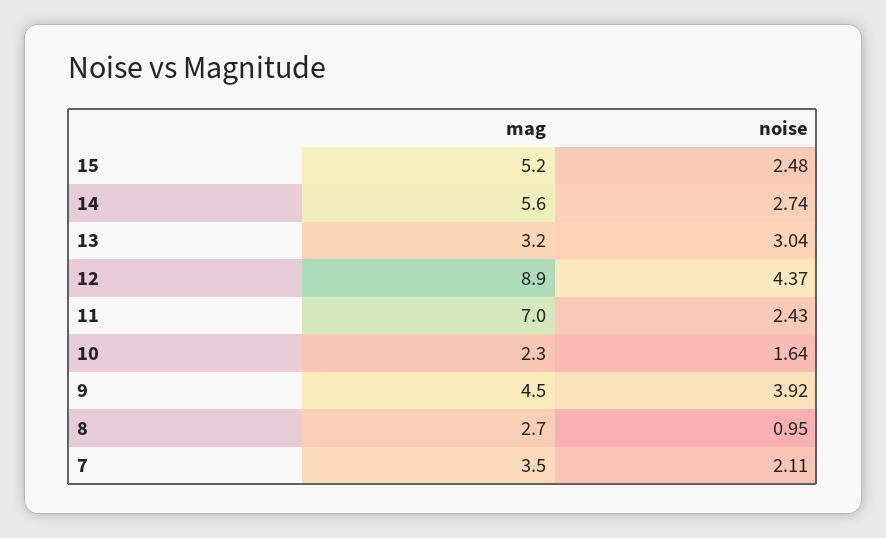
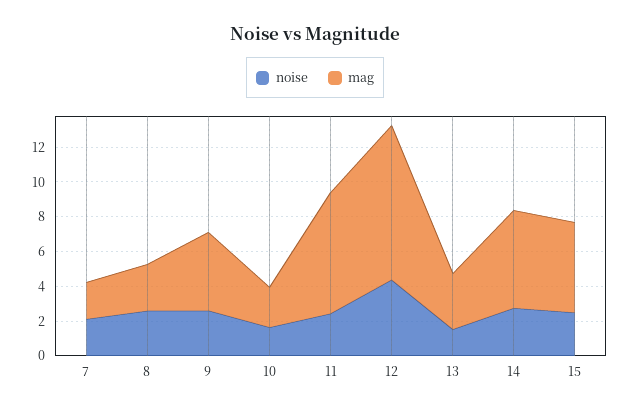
noise, 13: 3.04 -> 1.5
noise, 9: 3.92 -> 2.5
noise, 8: 0.95 -> 2.5
mag, 7: 3.5 -> 2

